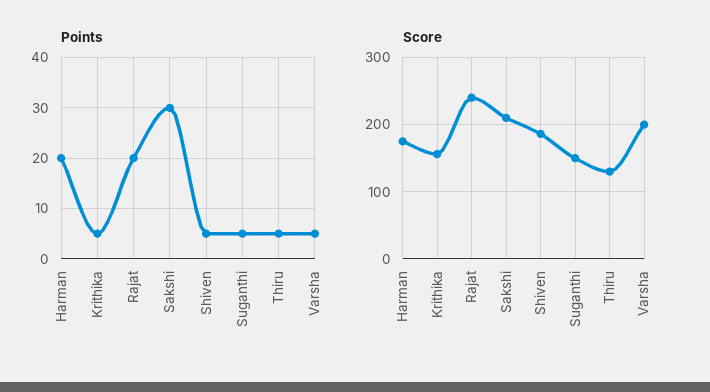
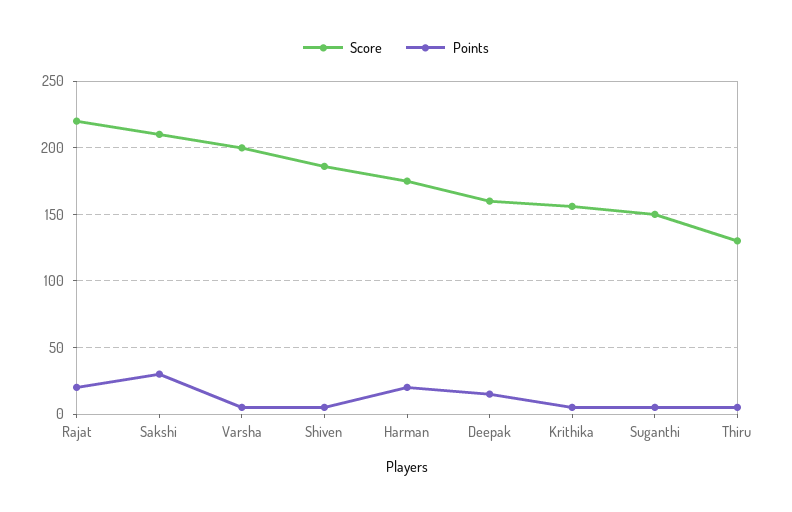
Score, Rajat: 240 -> 220
Score, Deepak: none -> 160
Points, Deepak: none -> 15

